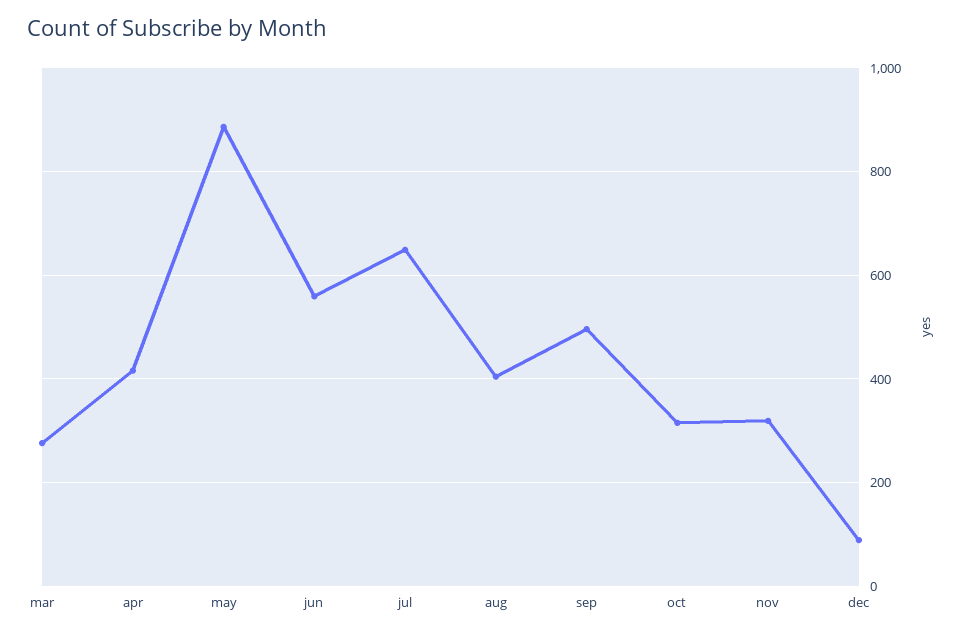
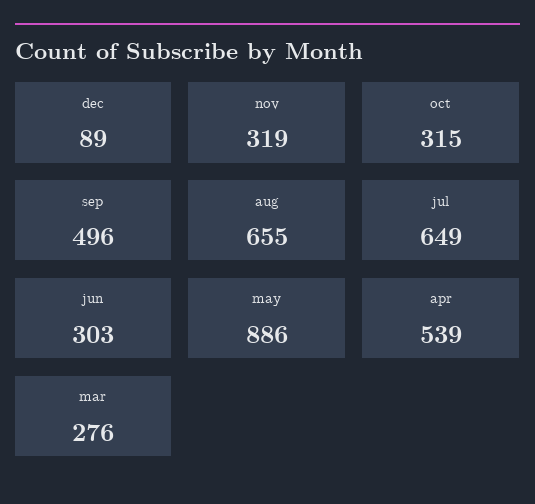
apr: 420 -> 539
jun: 560 -> 303
aug: 400 -> 655

